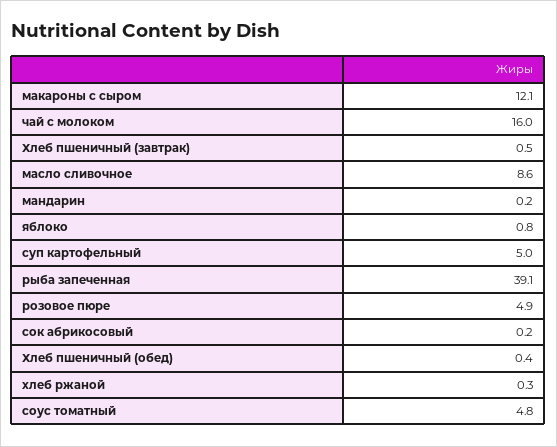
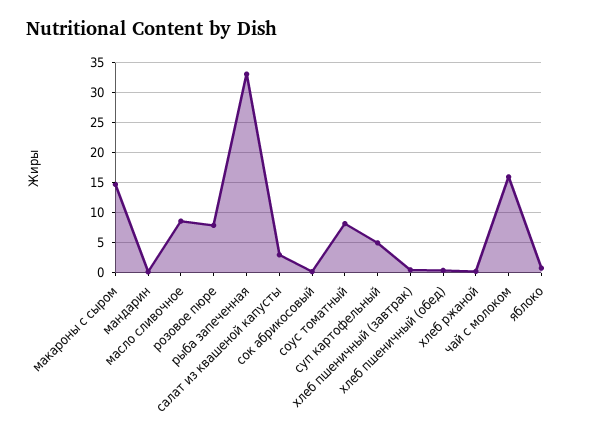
макароны с сыром: 12.1 -> 15
рыба запеченная: 39.1 -> 33
розовое пюре: 4.9 -> 8
соус томатный: 4.8 -> 8
салат из квашеной капусты: none -> 3

